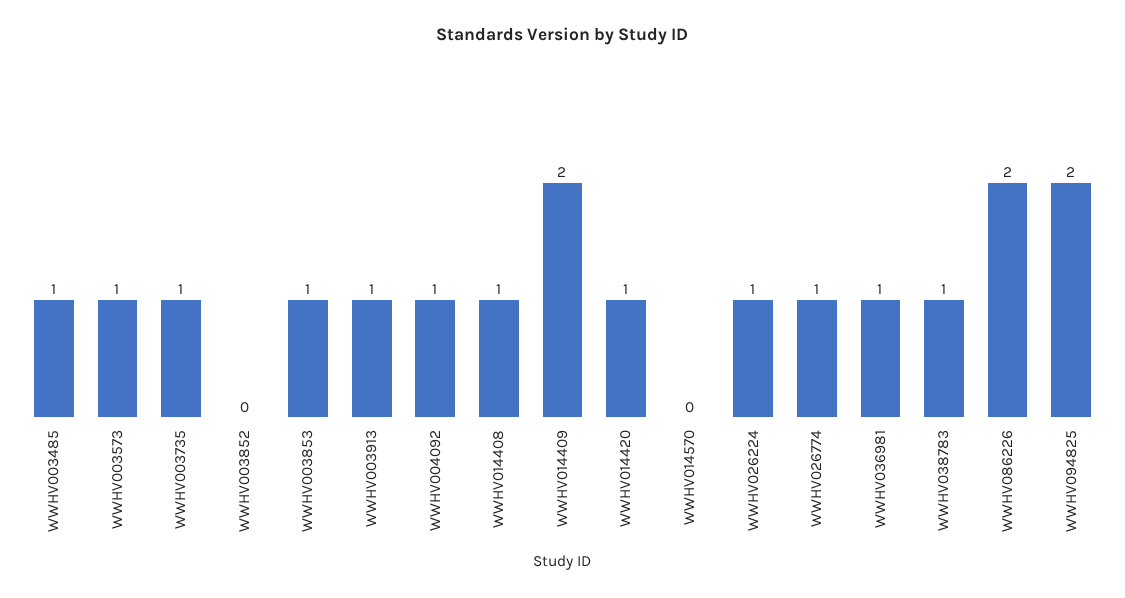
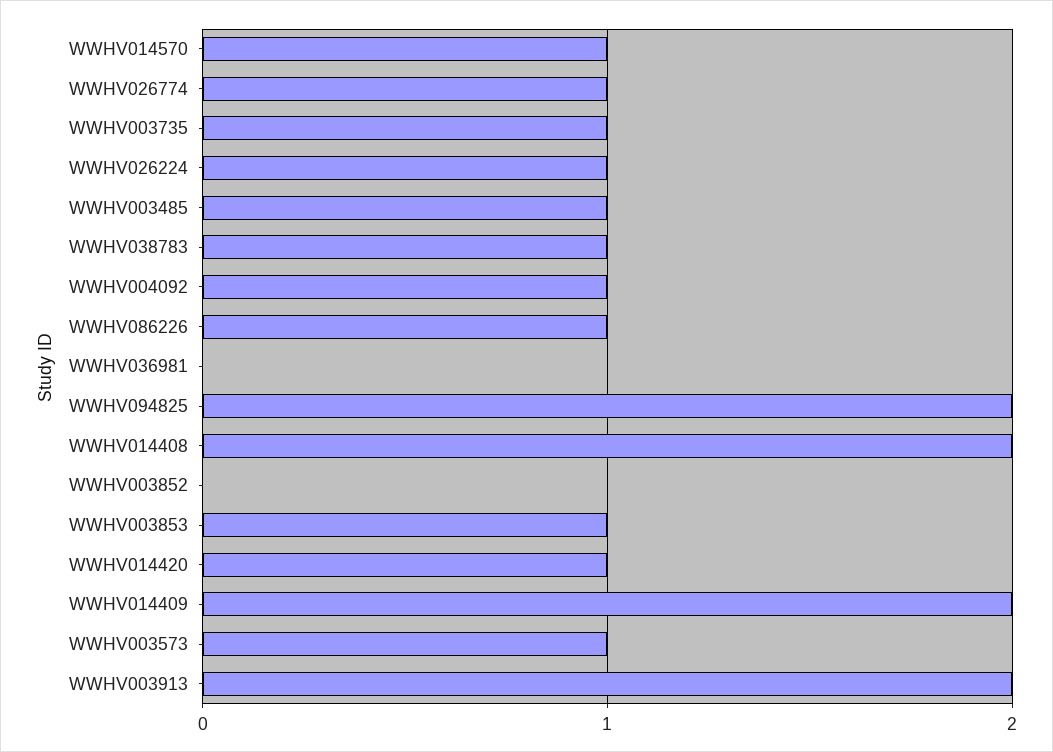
WWHV003913: 1 -> 2
WWHV014408: 1 -> 2
WWHV014570: 0 -> 1
WWHV036981: 1 -> 0
WWHV086226: 2 -> 1

